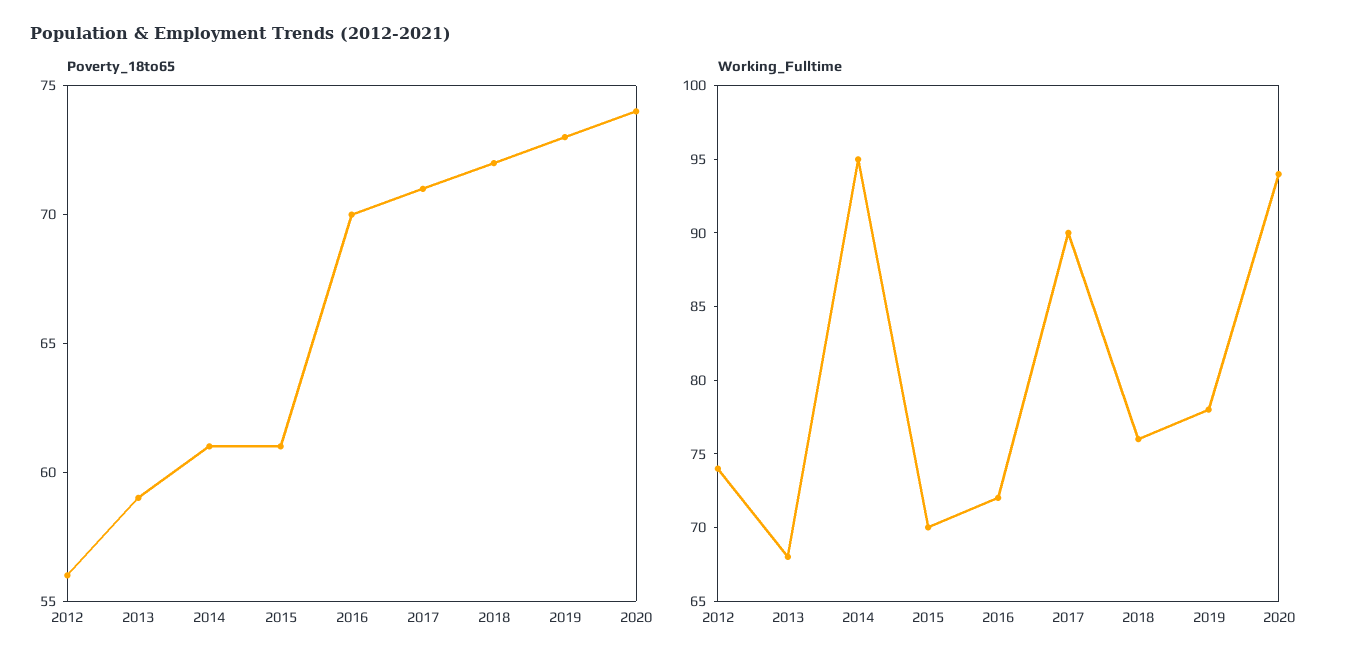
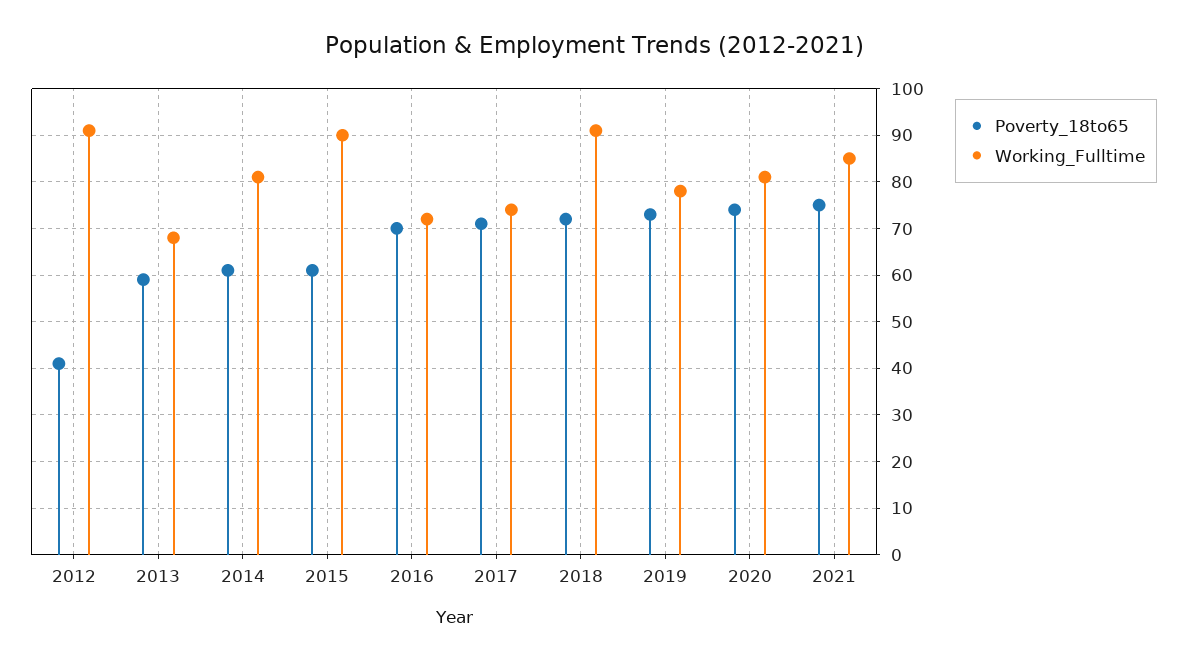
Poverty_18to65, 2012: 56 -> 40
Working_Fulltime, 2012: 74 -> 90
Working_Fulltime, 2014: 95 -> 80
Working_Fulltime, 2015: 70 -> 90
Working_Fulltime, 2017: 90 -> 75
Working_Fulltime, 2018: 76 -> 90
Working_Fulltime, 2020: 94 -> 80
Poverty_18to65, 2021: none -> 75
Working_Fulltime, 2021: none -> 85

